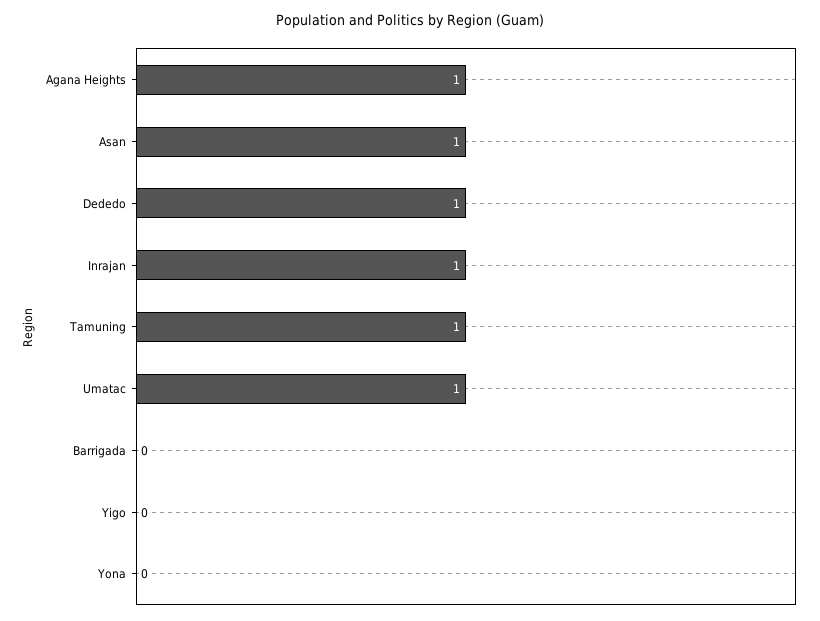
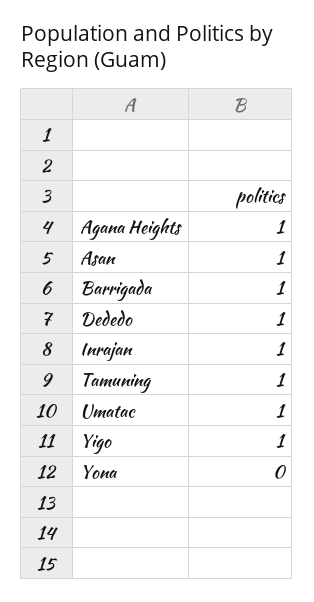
Barrigada: 0 -> 1
Yigo: 0 -> 1

